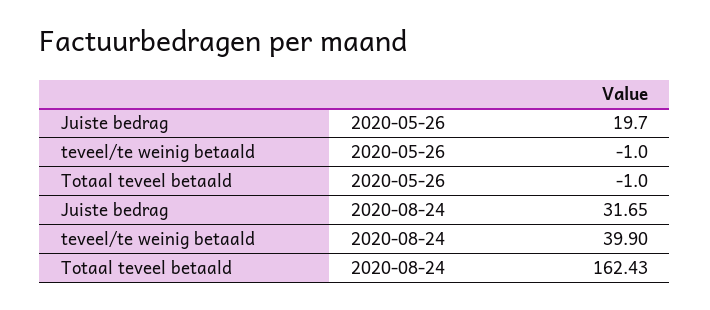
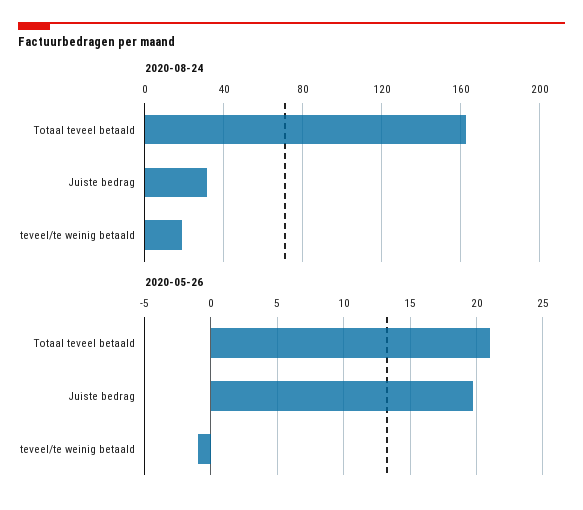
2020-05-26, Totaal teveel betaald: -1 -> 21
2020-08-24, teveel/te weinig betaald: 39.9 -> 20

